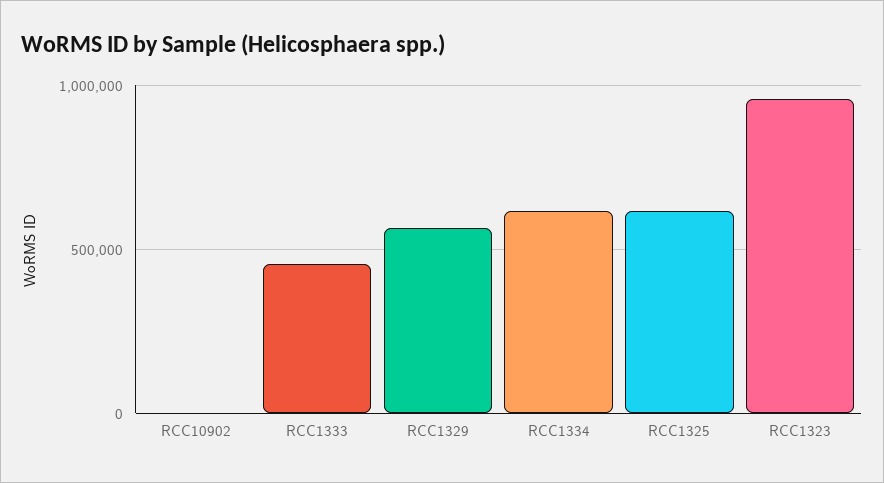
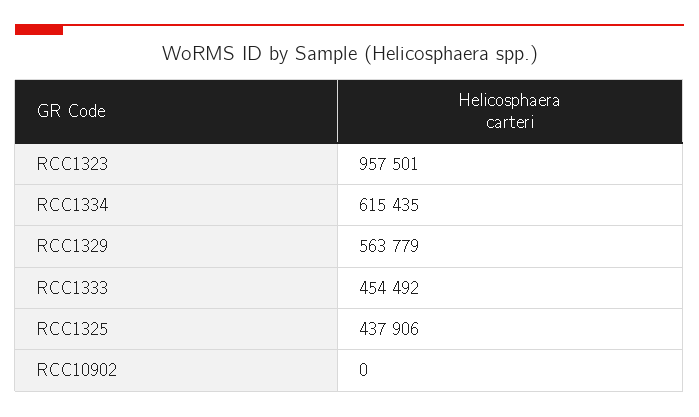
RCC1325: 600000 -> 437906

